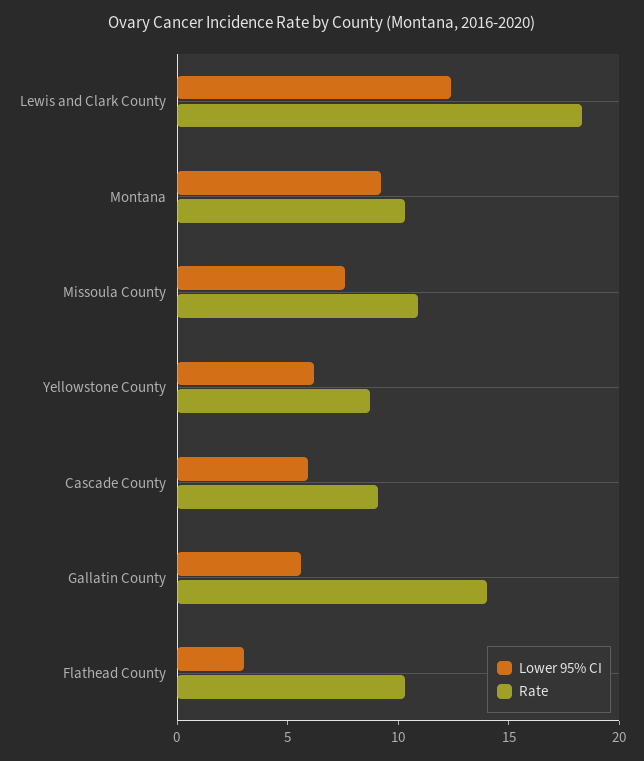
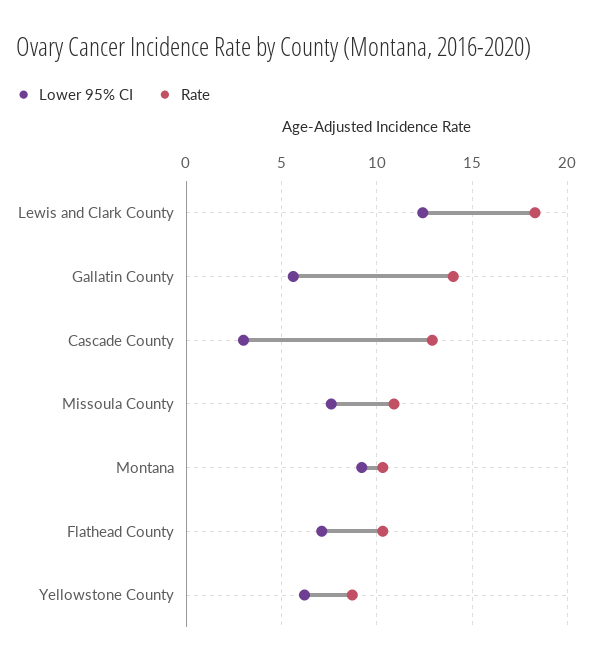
Lower 95% CI, Cascade County: 6 -> 3
Rate, Cascade County: 9 -> 13
Lower 95% CI, Flathead County: 3 -> 7

